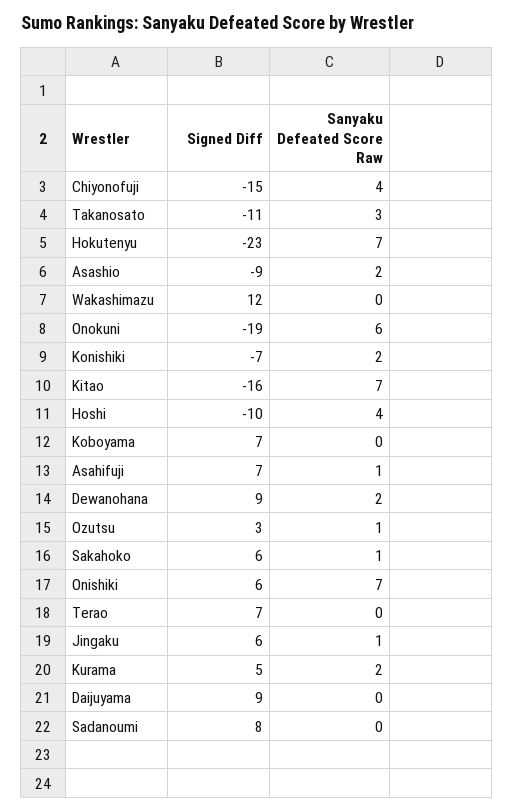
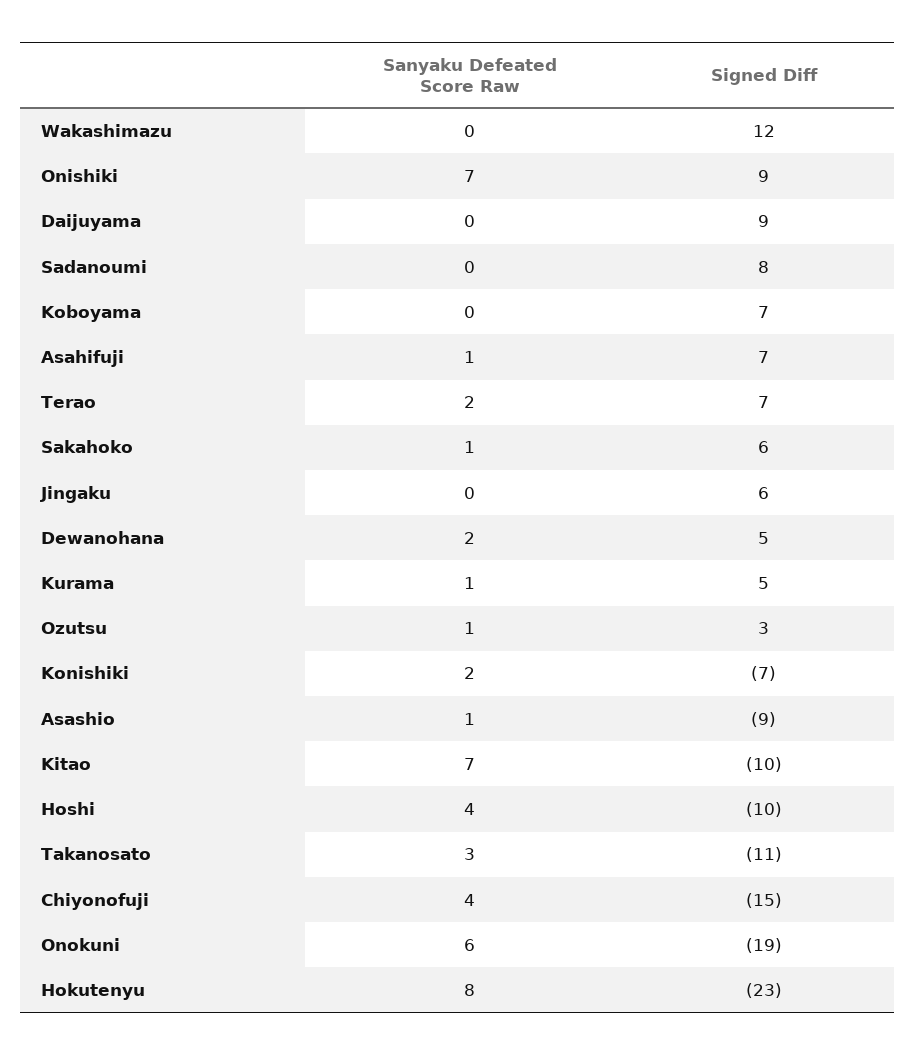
Sanyaku Defeated Score Raw, Hokutenyu: 7 -> 8
Sanyaku Defeated Score Raw, Asashio: 2 -> 1
Signed Diff, Kitao: -16 -> -10
Signed Diff, Dewanohana: 9 -> 5
Signed Diff, Onishiki: 6 -> 9
Sanyaku Defeated Score Raw, Terao: 0 -> 2
Sanyaku Defeated Score Raw, Jingaku: 1 -> 0
Sanyaku Defeated Score Raw, Kurama: 2 -> 1

